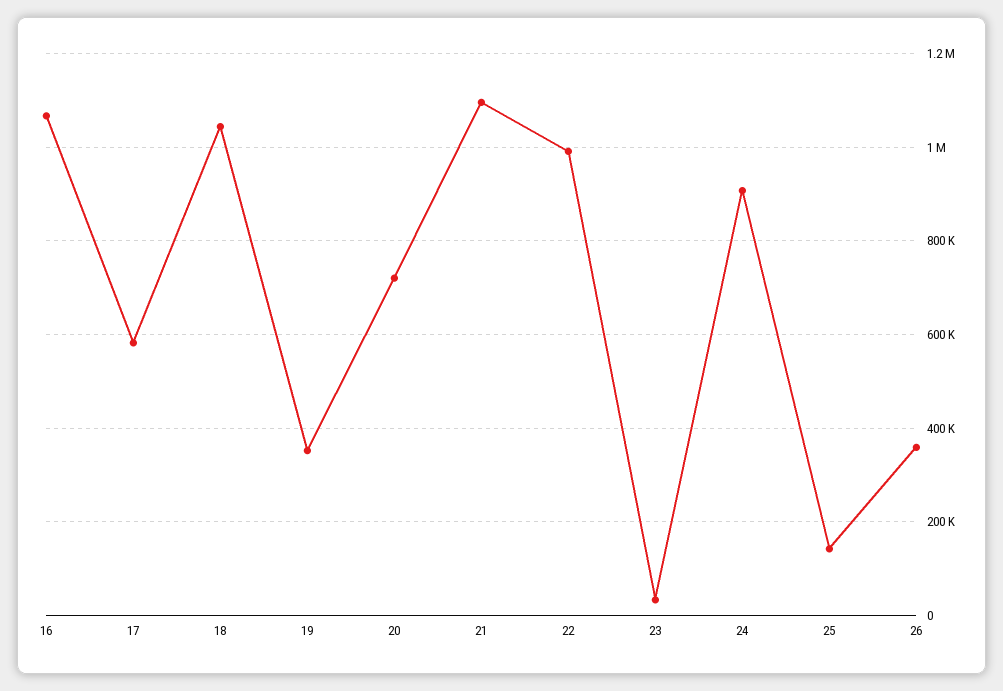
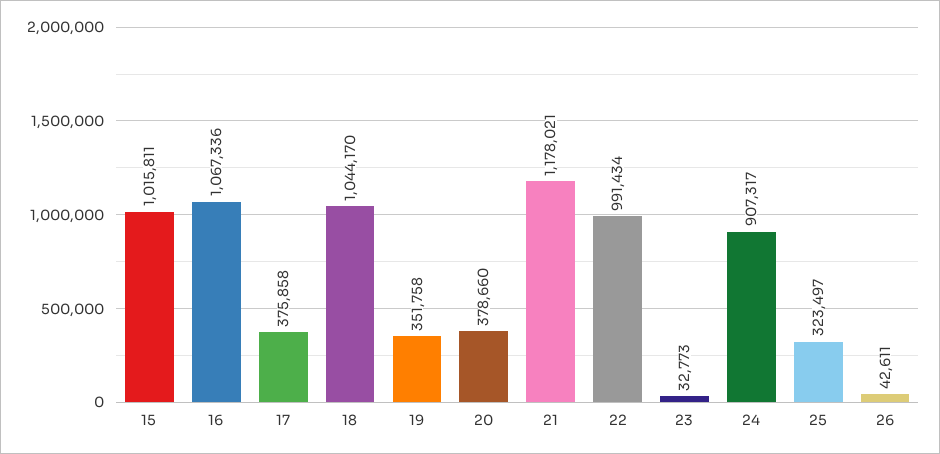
17: 580000 -> 375858
20: 720000 -> 378660
21: 1100000 -> 1178021
25: 140000 -> 323497
26: 360000 -> 42611
15: none -> 1015811

